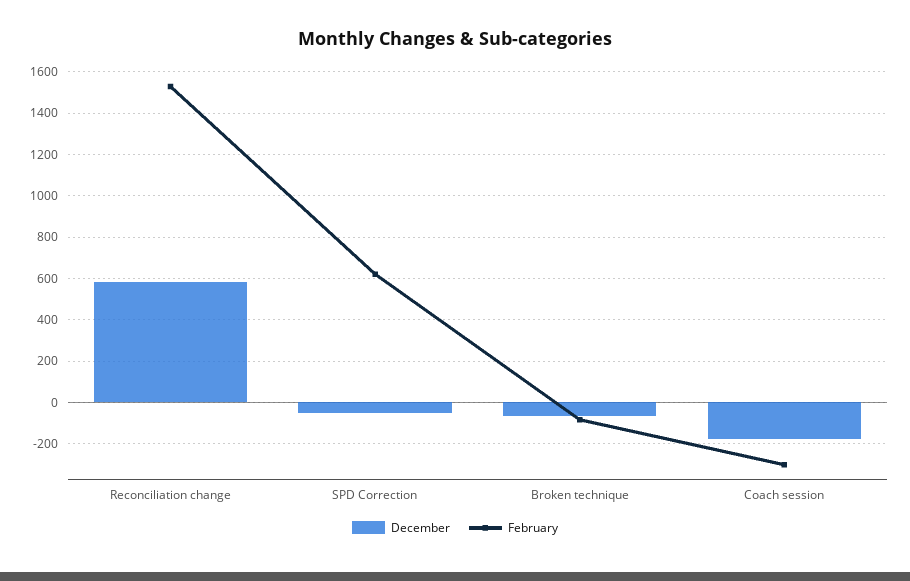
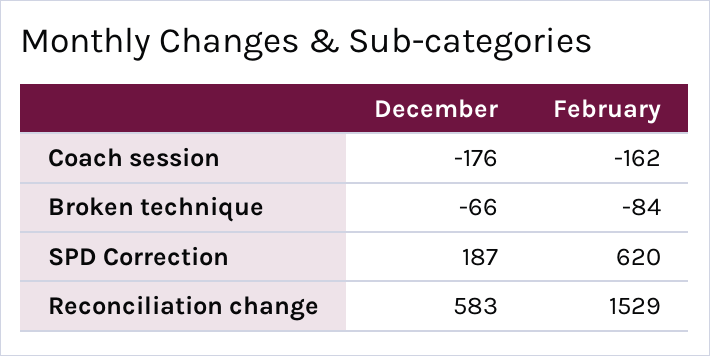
December, SPD Correction: -50 -> 187
February, Coach session: -300 -> -162

